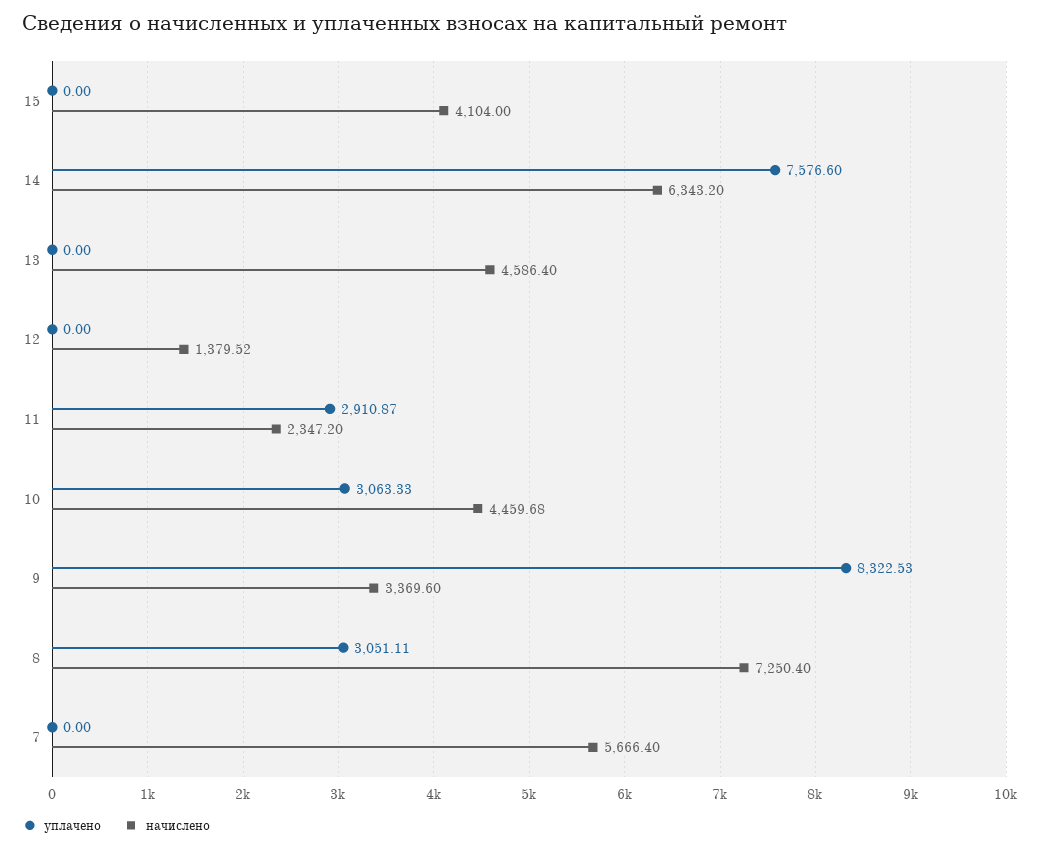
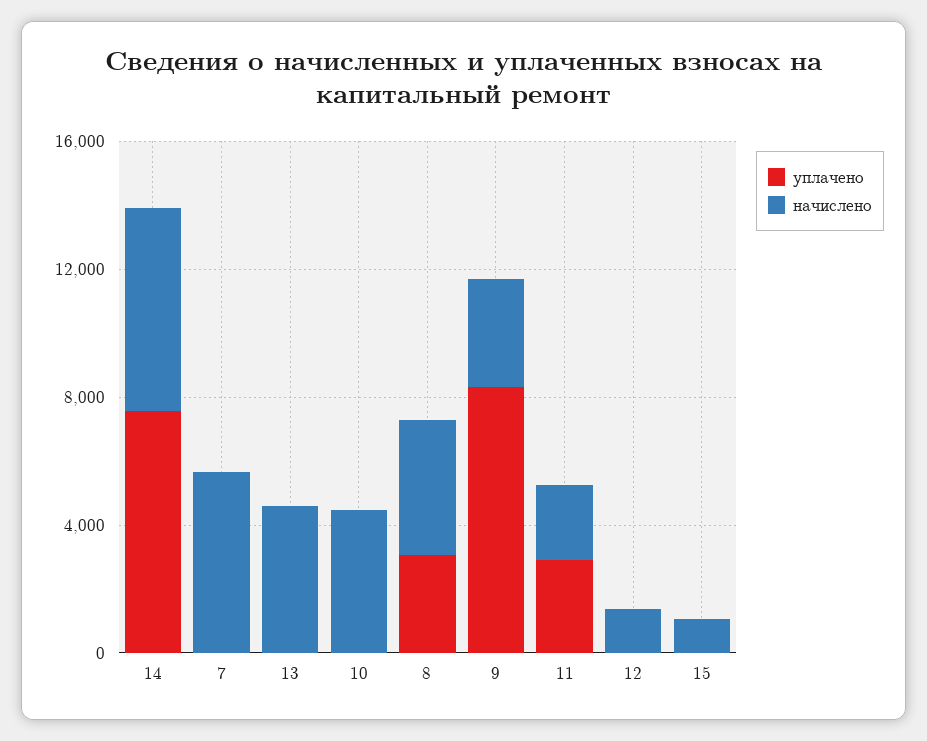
начислено, 15: 4104 -> 1000
уплачено, 10: 3063.33 -> 0
начислено, 8: 7250.4 -> 4000

